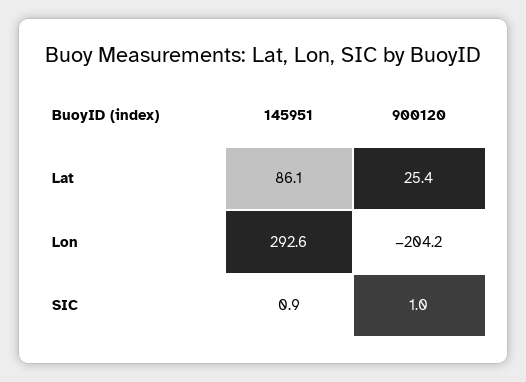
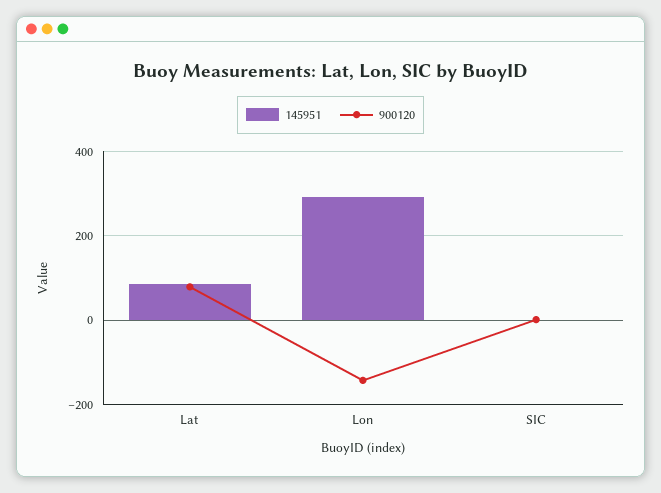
900120, Lat: 25.4 -> 80
900120, Lon: -204.2 -> -140

